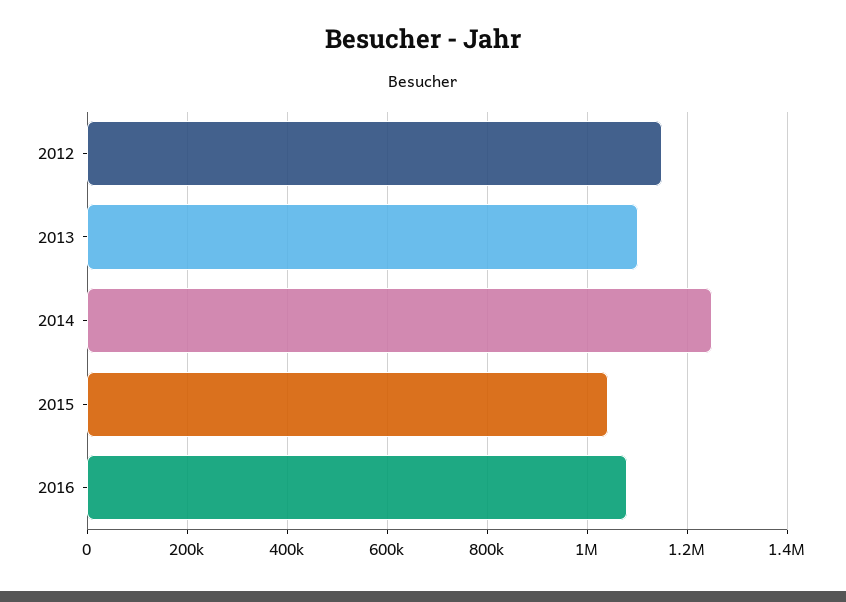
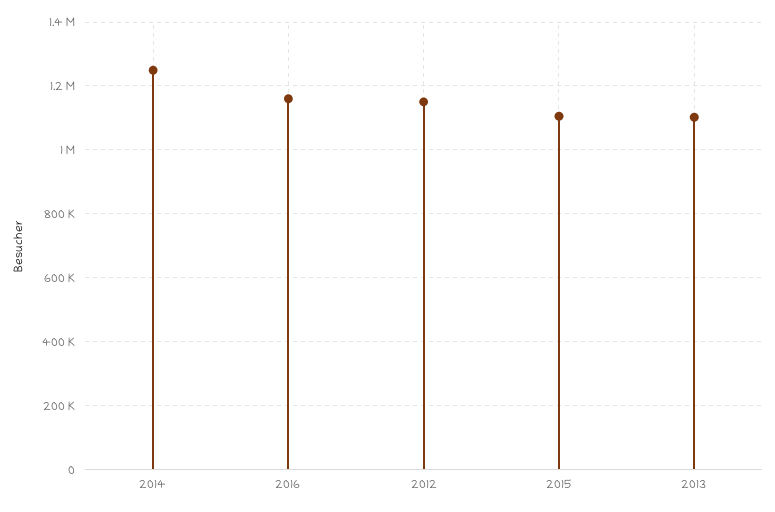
2015: 1040000 -> 1100000
2016: 1080000 -> 1160000

